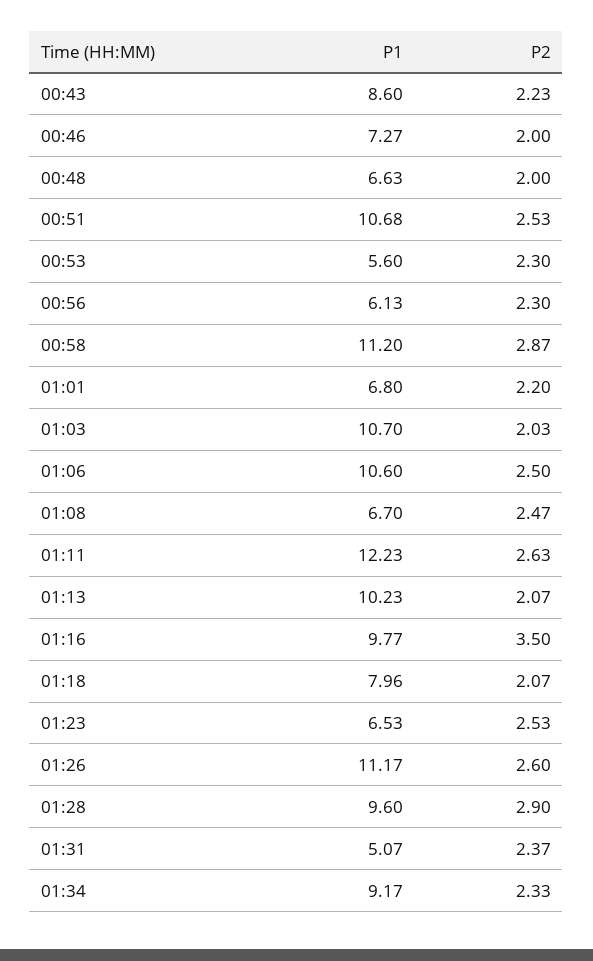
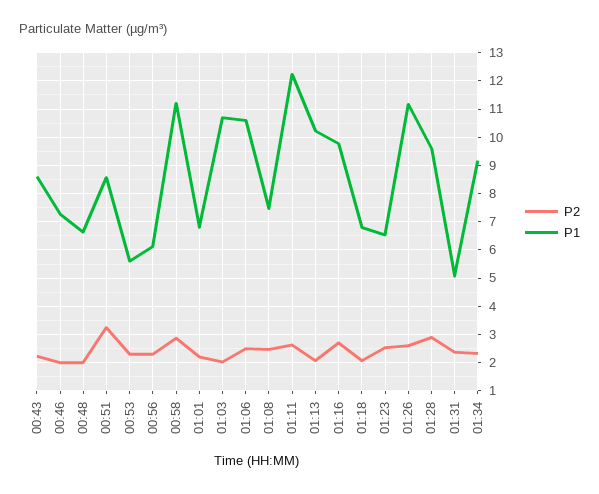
P1, 00:51: 10.68 -> 8.5
P2, 00:51: 2.53 -> 3.25
P1, 01:08: 6.7 -> 7.5
P2, 01:16: 3.5 -> 2.75
P1, 01:18: 7.96 -> 6.75

